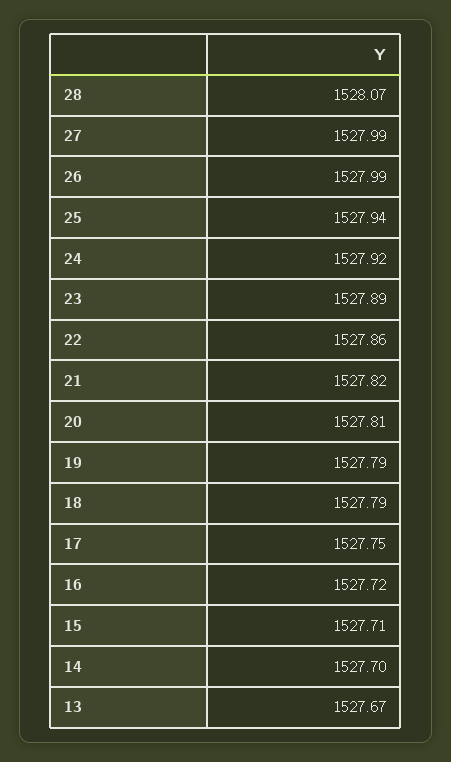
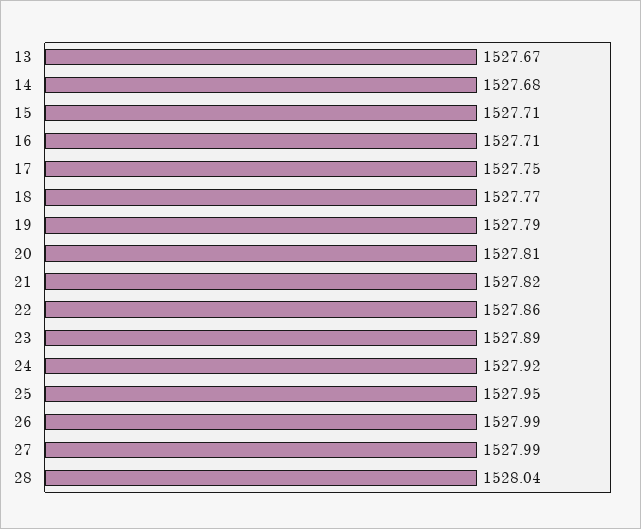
28: 1528.07 -> 1528.04
25: 1527.94 -> 1527.95
18: 1527.79 -> 1527.77
16: 1527.72 -> 1527.71
14: 1527.7 -> 1527.68

